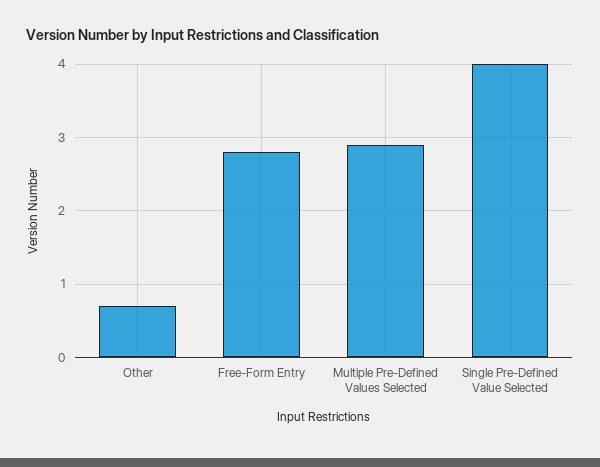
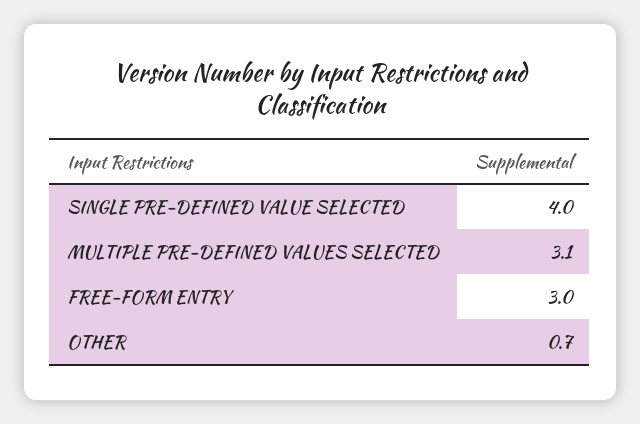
Free-Form Entry: 2.8 -> 3
Multiple Pre-Defined Values Selected: 2.9 -> 3.1

